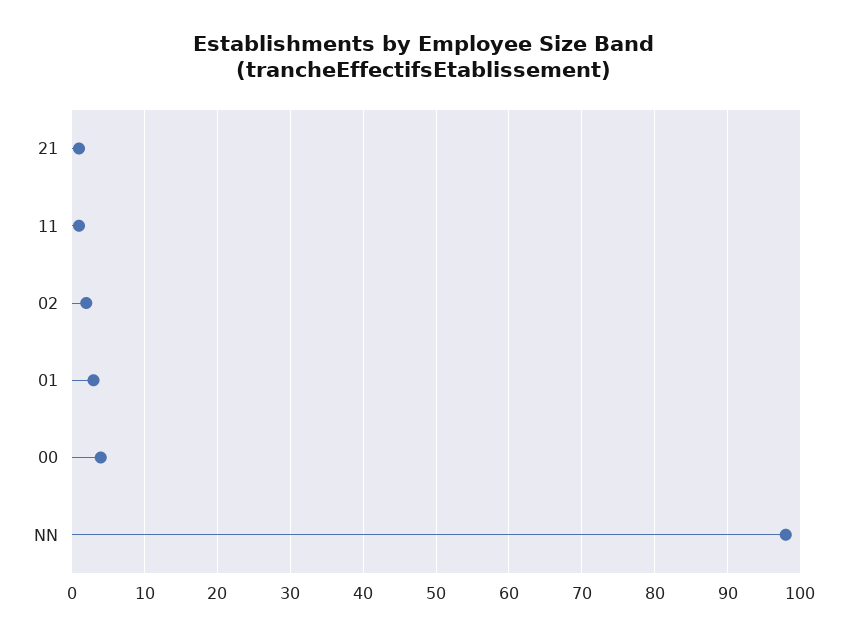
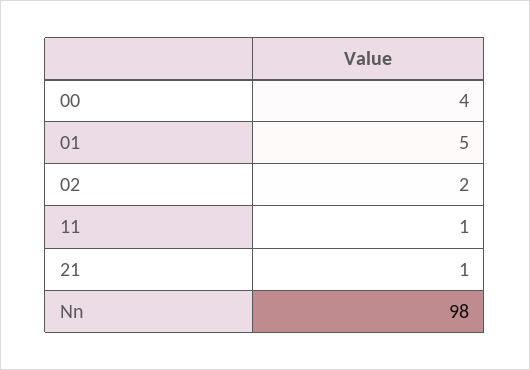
01: 3 -> 5

